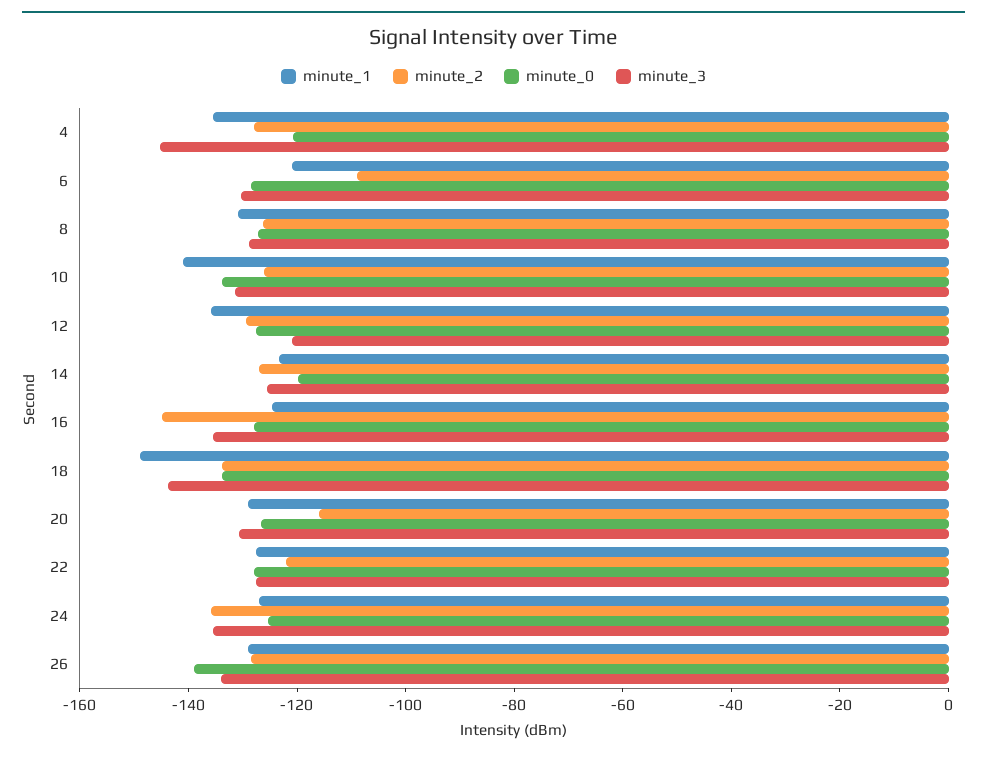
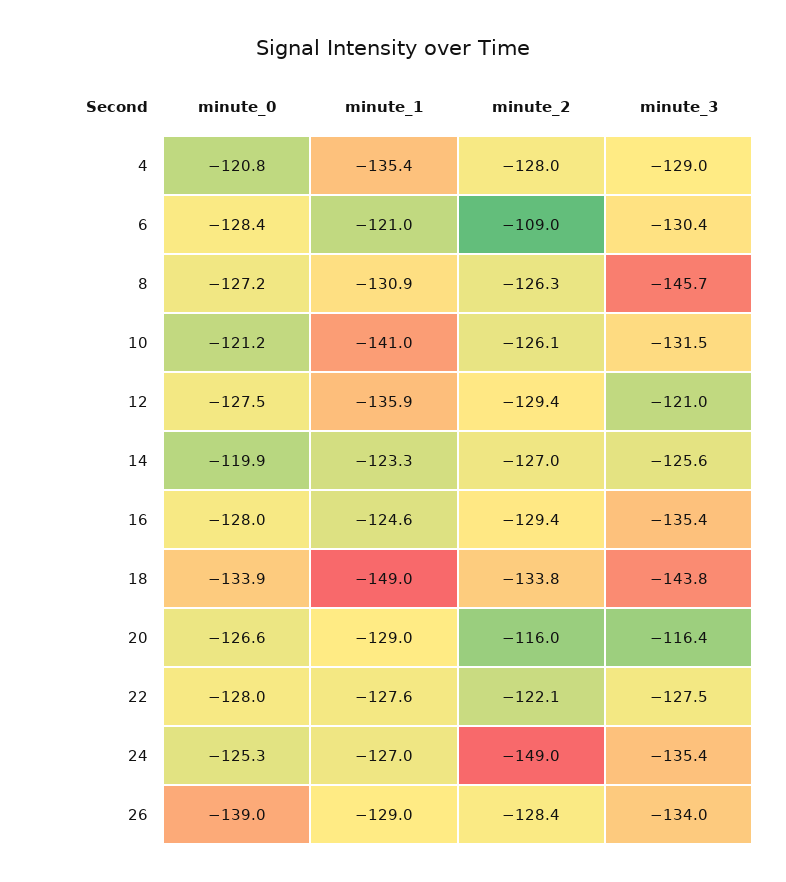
minute_3, 4: -145 -> -129
minute_3, 8: -130 -> -145.7
minute_0, 10: -135 -> -121.2
minute_2, 16: -145 -> -129.4
minute_3, 20: -130 -> -116.4
minute_2, 24: -135 -> -149

